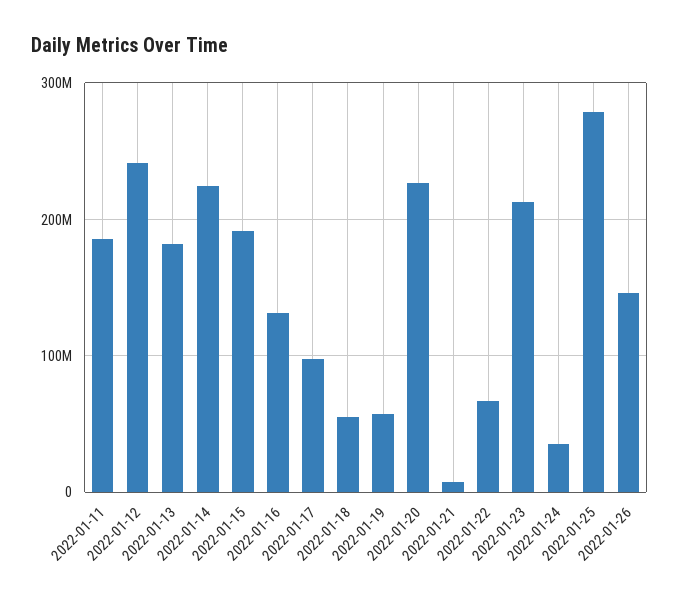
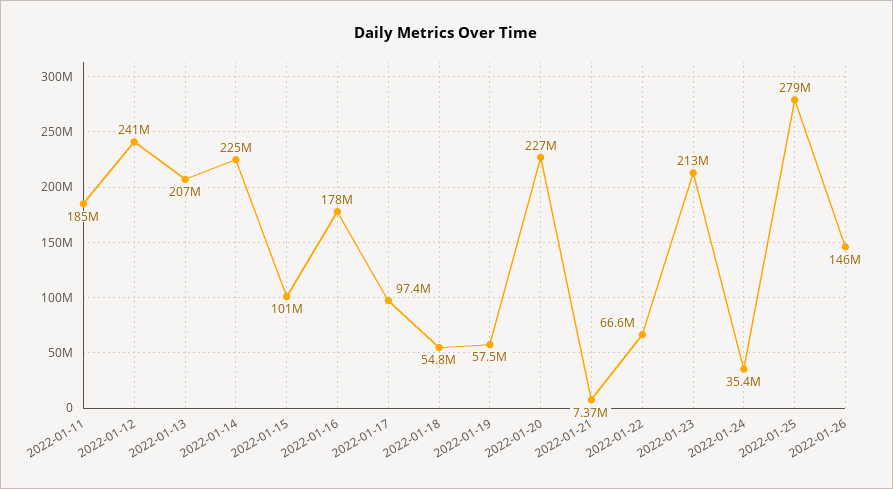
2022-01-13: 180000000 -> 207000000
2022-01-15: 190000000 -> 101000000
2022-01-16: 130000000 -> 178000000

